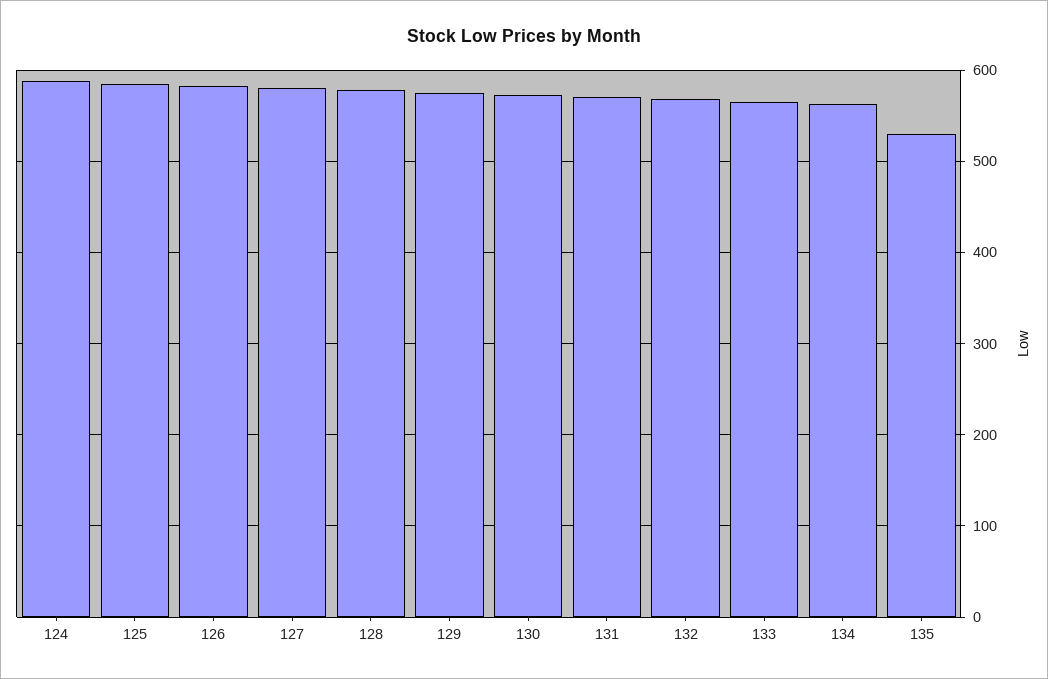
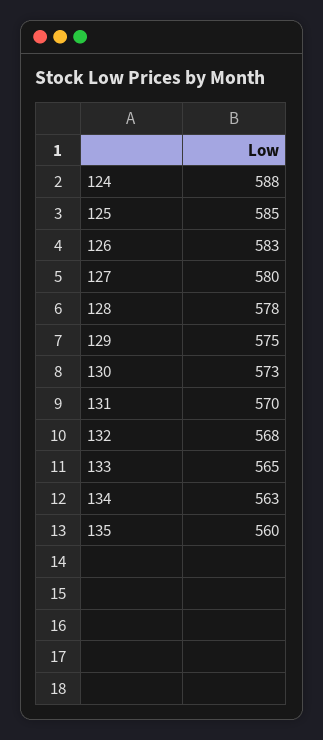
135: 530 -> 560

